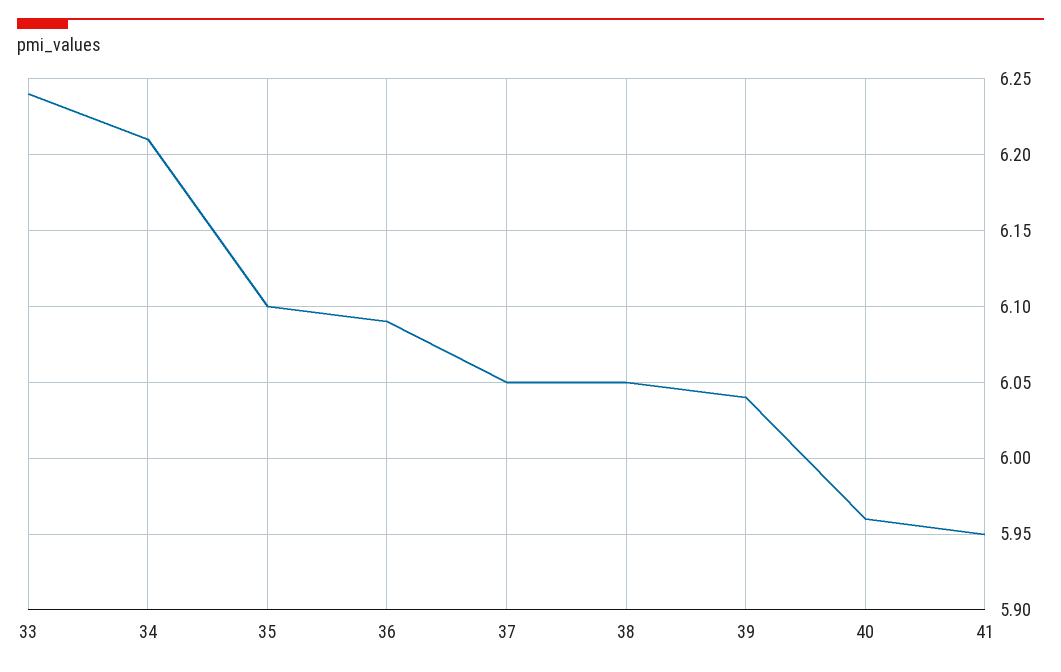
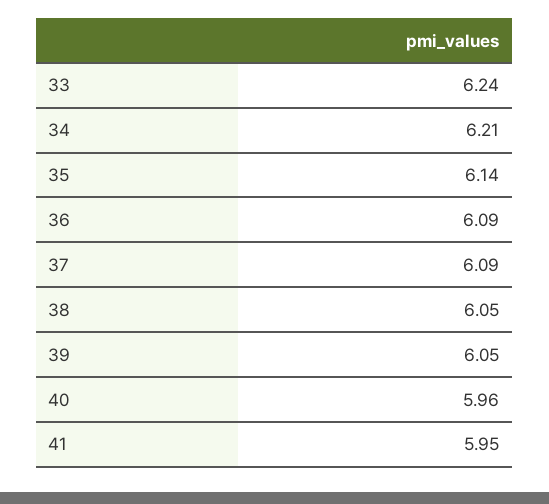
35: 6.1 -> 6.14
37: 6.05 -> 6.09
39: 6.04 -> 6.05

